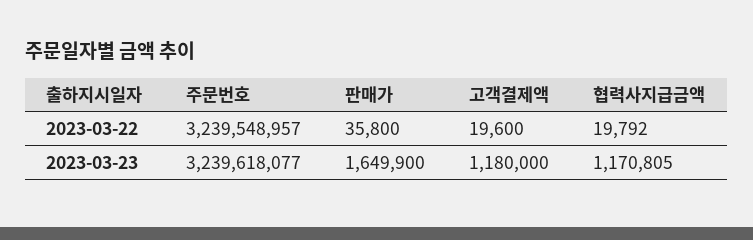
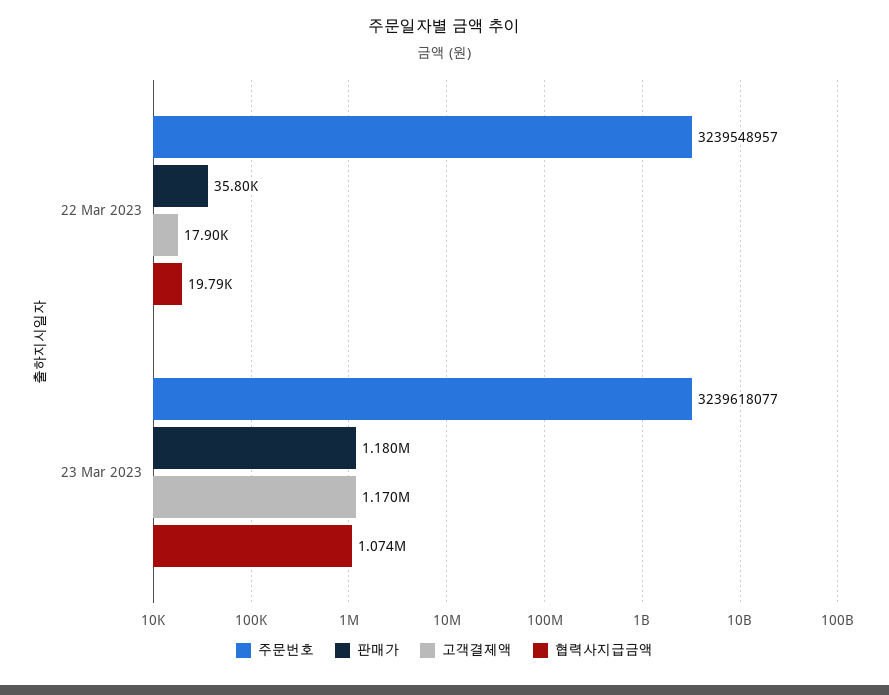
고객결제액, 2023-03-22: 19600 -> 17900
판매가, 2023-03-23: 1649900 -> 1180000
고객결제액, 2023-03-23: 1180000 -> 1170000
협력사지급금액, 2023-03-23: 1170805 -> 1074000

